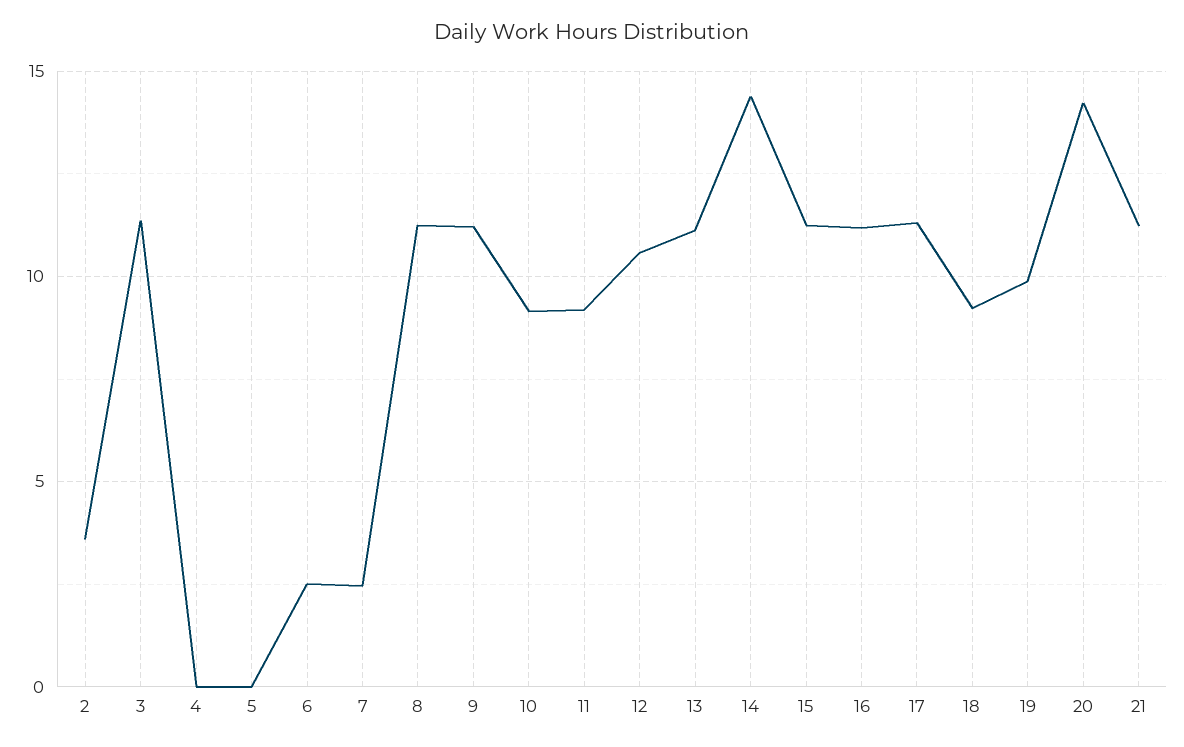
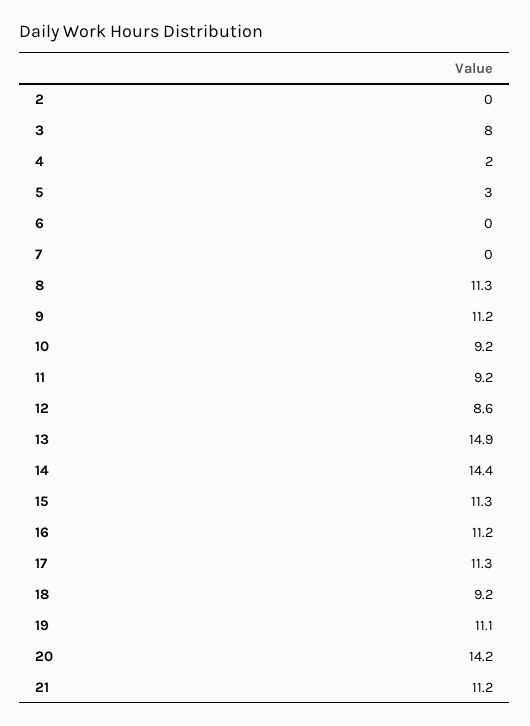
2: 3.5 -> 0
3: 11.5 -> 8
4: 0 -> 2
5: 0 -> 3
6: 2.5 -> 0
7: 2.5 -> 0
12: 10.5 -> 8.6
13: 11 -> 14.9
19: 10 -> 11.1

